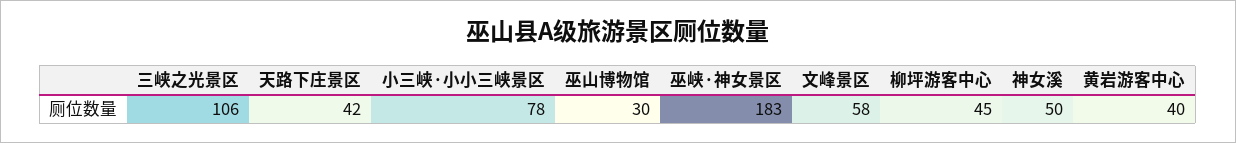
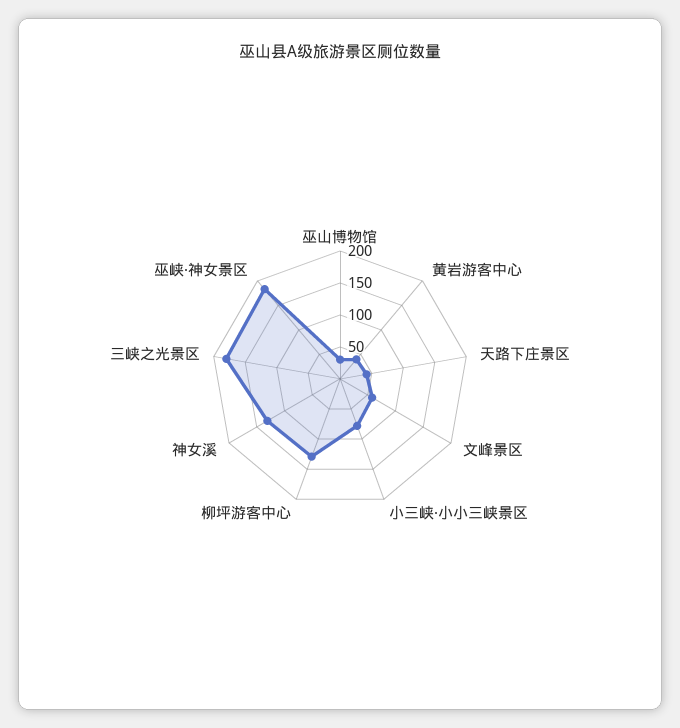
三峡之光景区: 106 -> 175
柳坪游客中心: 45 -> 125
神女溪: 50 -> 125

